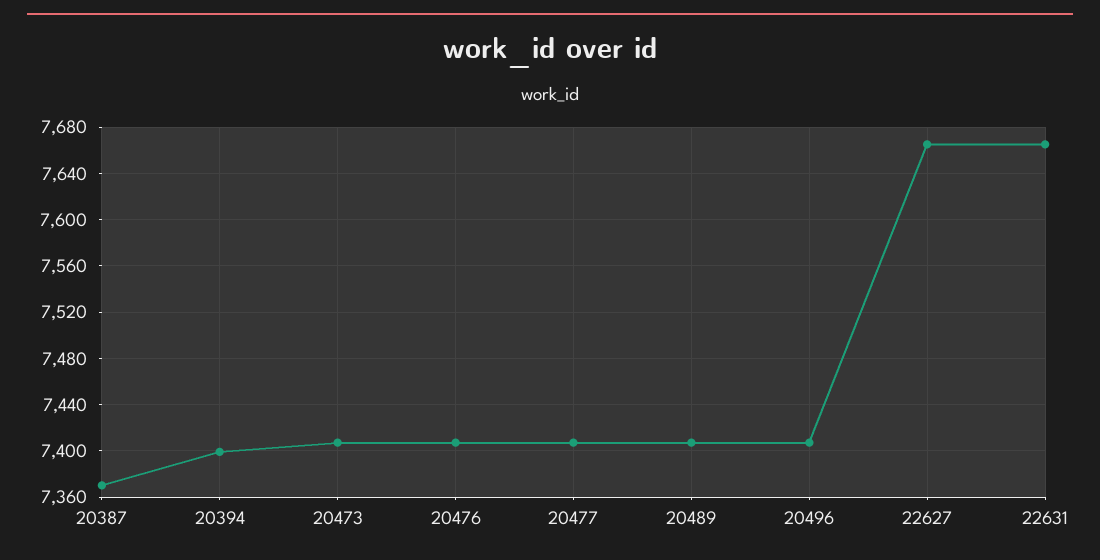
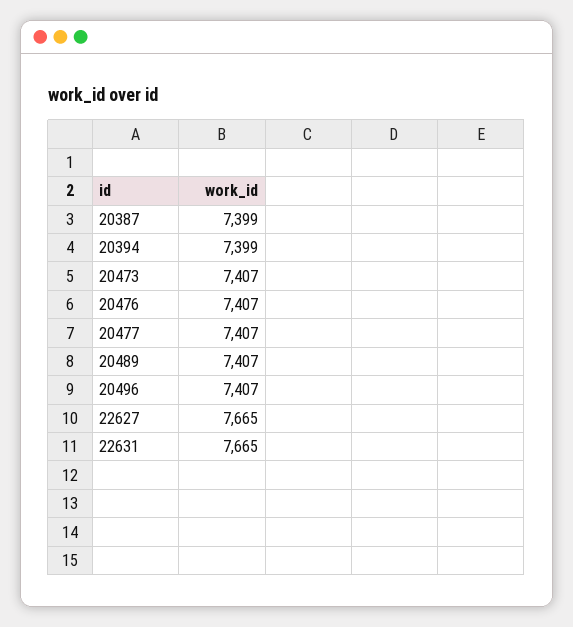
20387: 7370 -> 7399

